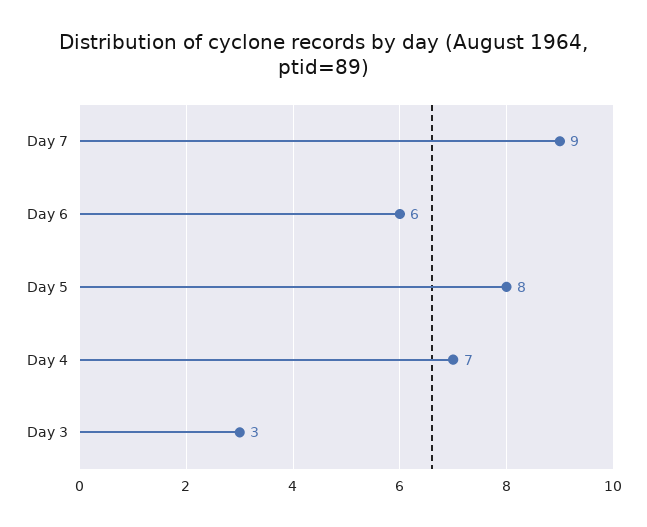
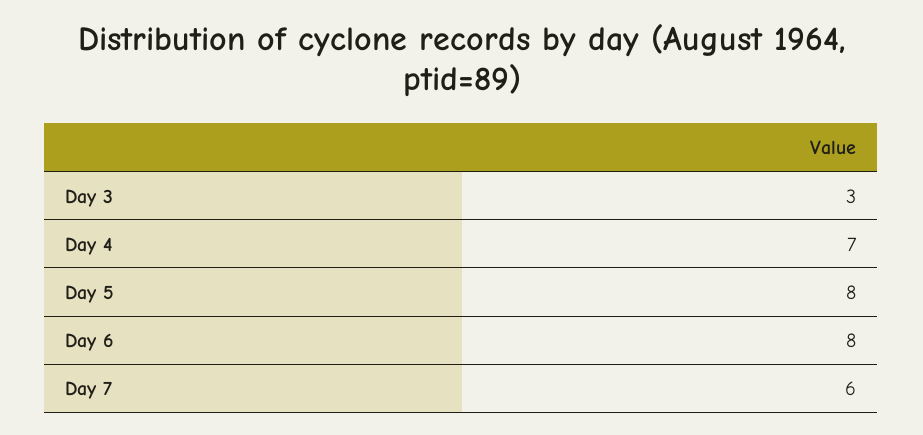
Day 7: 9 -> 6
Day 6: 6 -> 8

